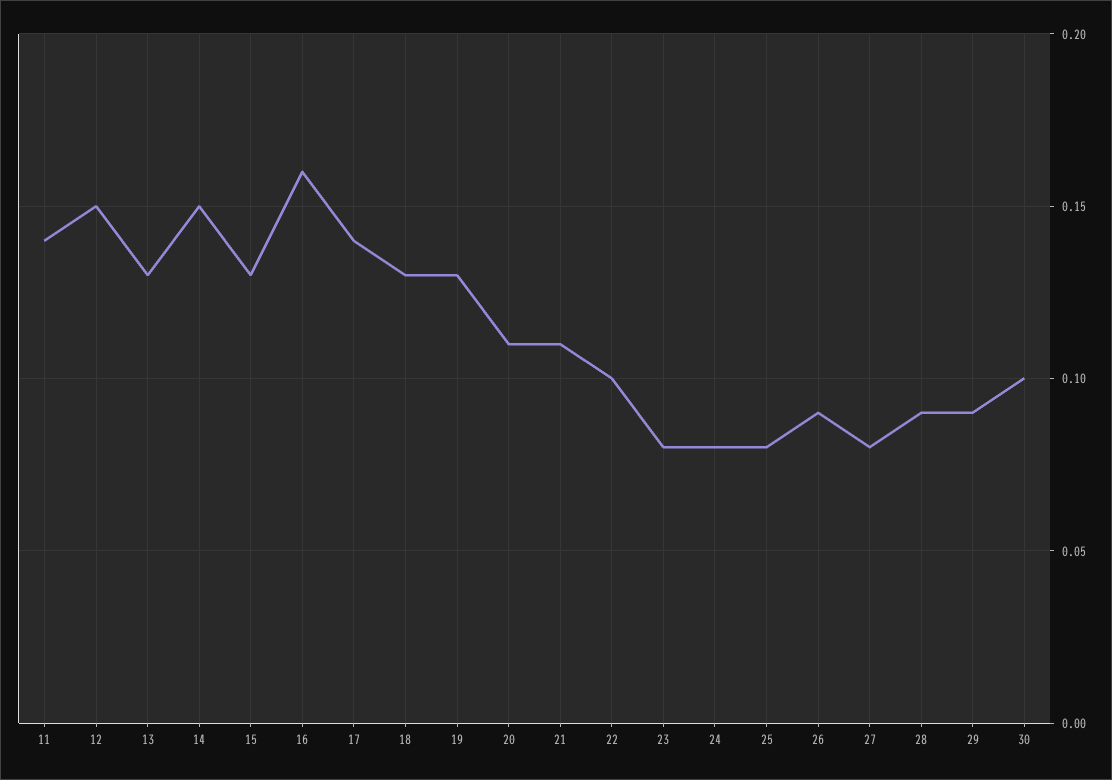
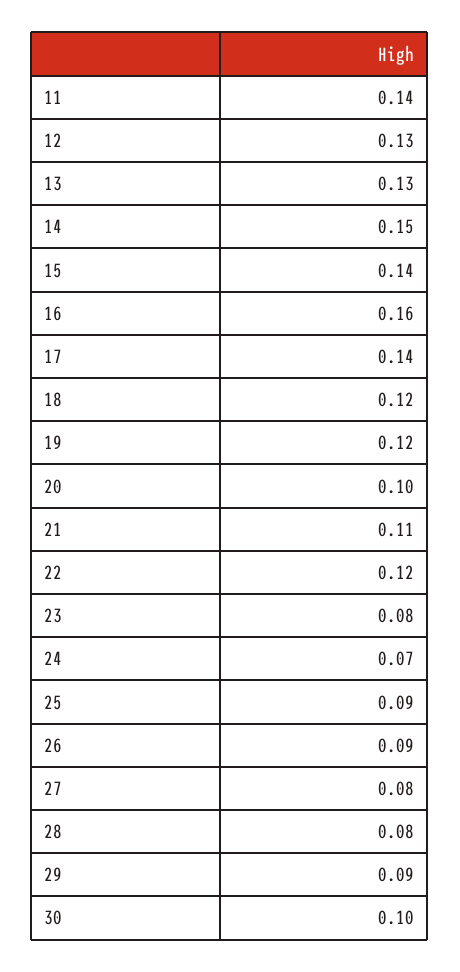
12: 0.15 -> 0.13
15: 0.13 -> 0.14
18: 0.13 -> 0.12
19: 0.13 -> 0.12
20: 0.11 -> 0.1
22: 0.1 -> 0.12
24: 0.08 -> 0.07
25: 0.08 -> 0.09
28: 0.09 -> 0.08

